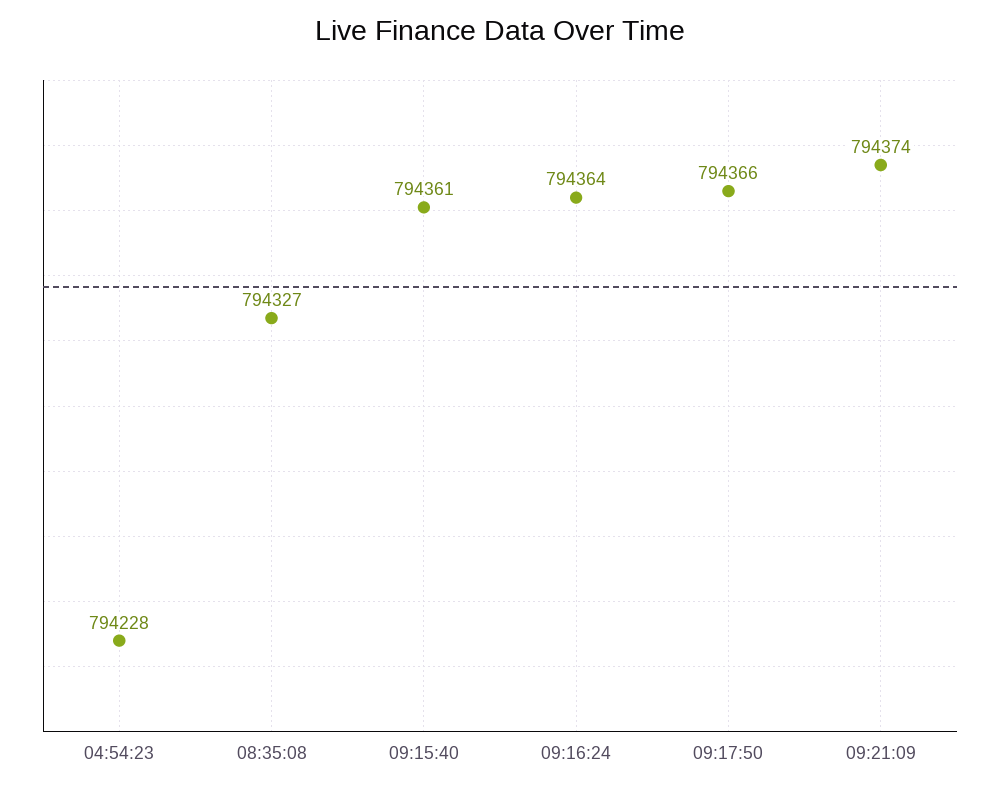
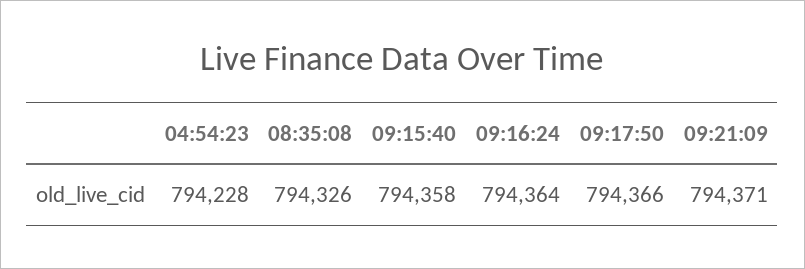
08:35:08: 794327 -> 794326
09:15:40: 794361 -> 794358
09:21:09: 794374 -> 794371

